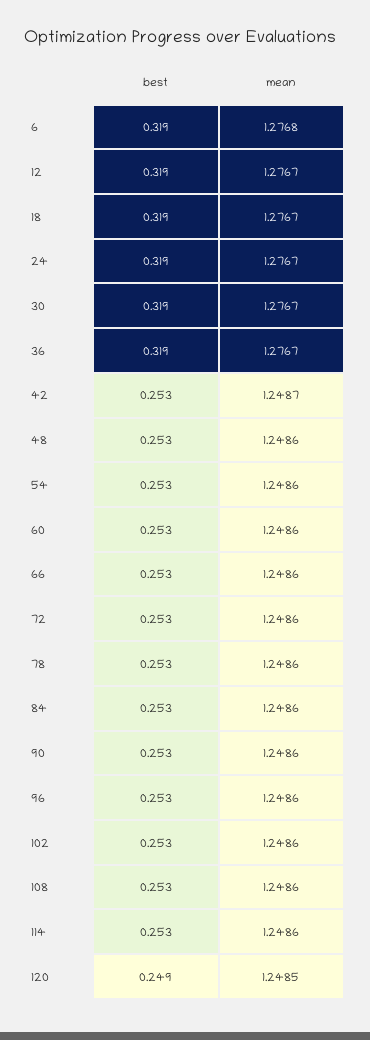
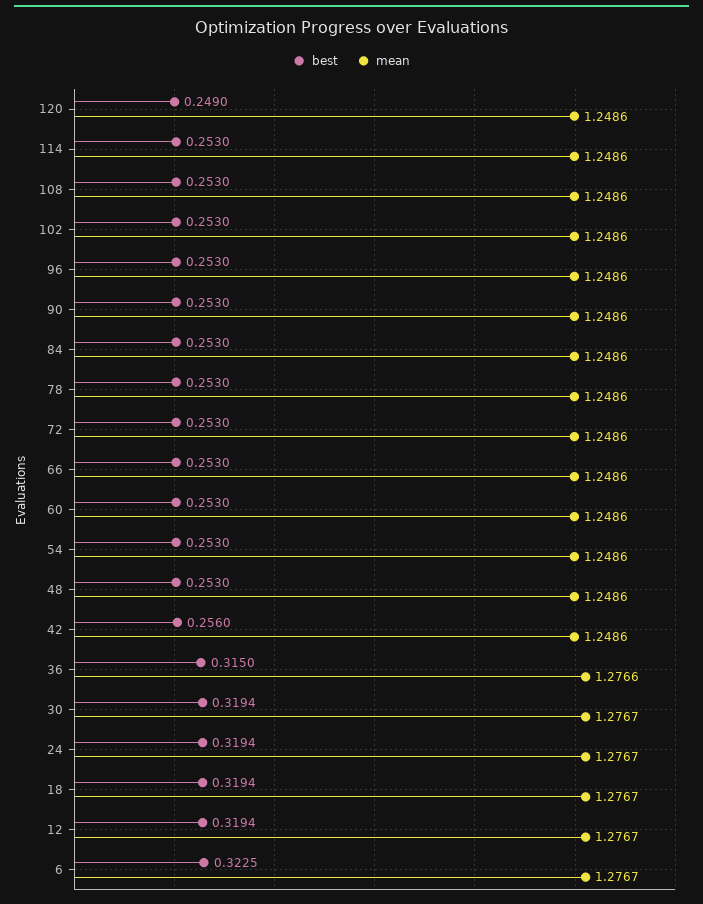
best, 6: 0.319 -> 0.3225
mean, 6: 1.2768 -> 1.2767
best, 36: 0.319 -> 0.315
mean, 36: 1.2767 -> 1.2766
best, 42: 0.253 -> 0.256
mean, 42: 1.2487 -> 1.2486
mean, 120: 1.2485 -> 1.2486

